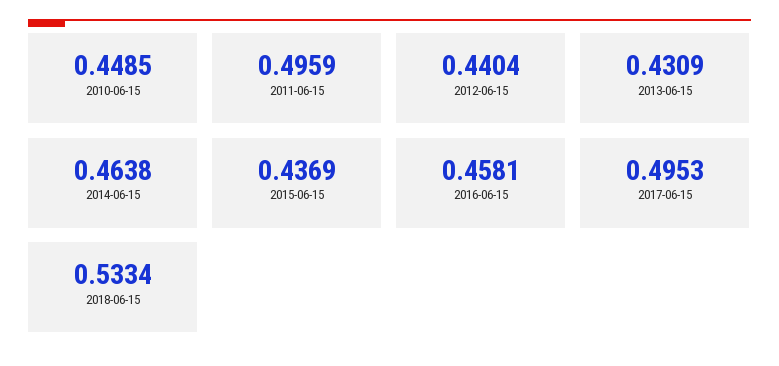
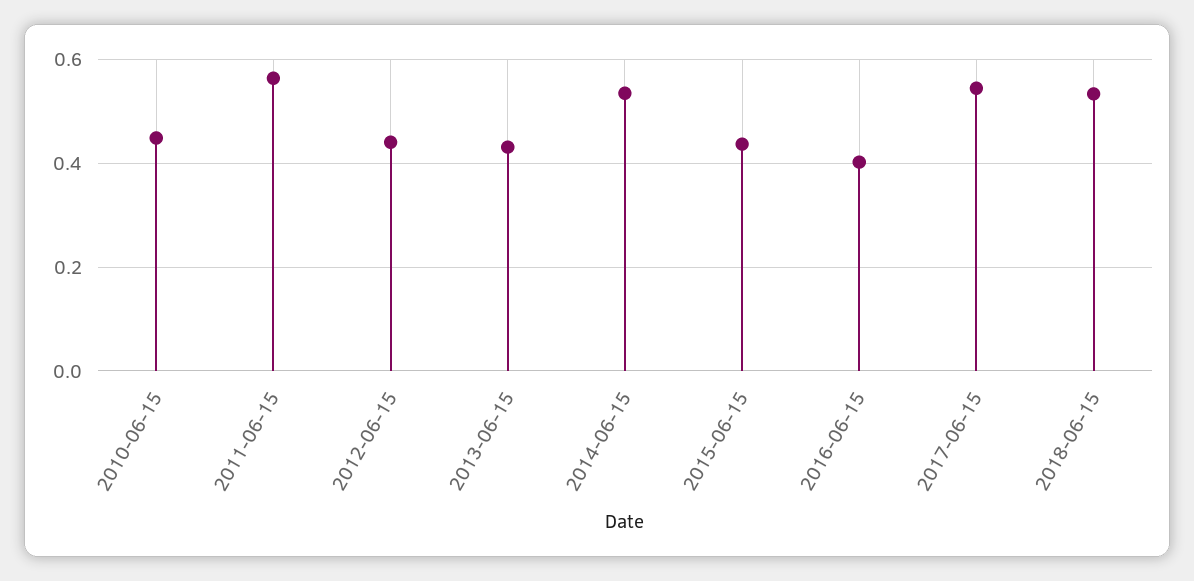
2011-06-15: 0.4959 -> 0.56
2014-06-15: 0.4638 -> 0.54
2016-06-15: 0.4581 -> 0.4
2017-06-15: 0.4953 -> 0.54

